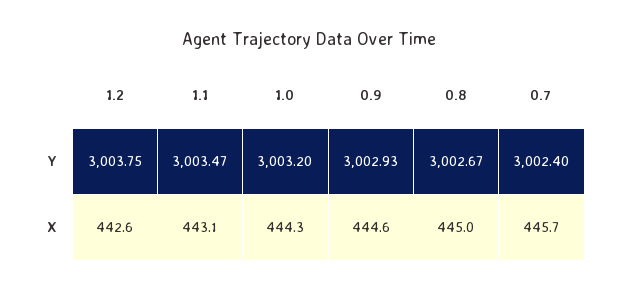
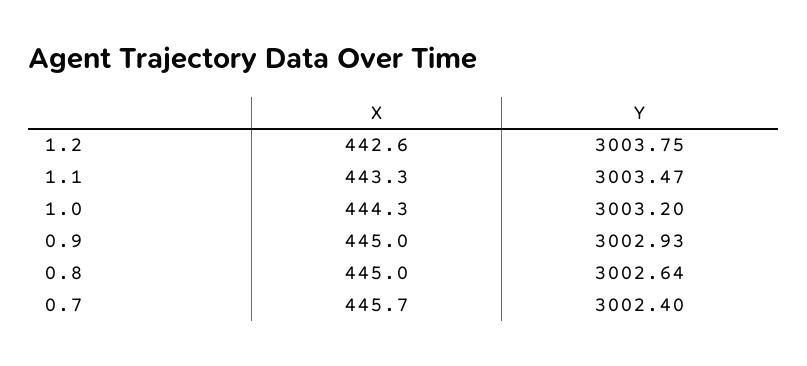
0.8, Y: 3002.67 -> 3002.64
1.1, X: 443.1 -> 443.3
0.9, X: 444.6 -> 445

